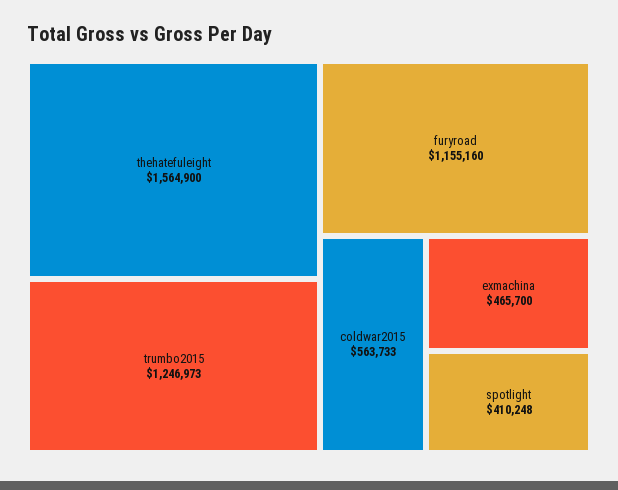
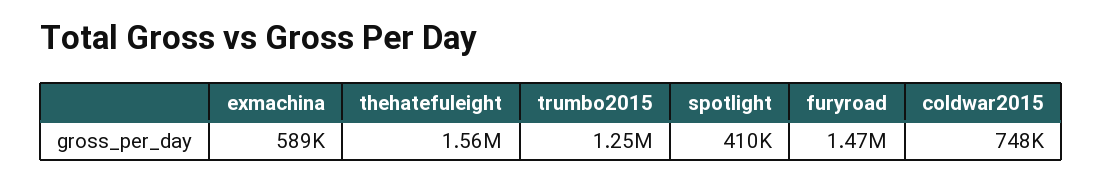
furyroad: 1155160 -> 1470000
coldwar2015: 563733 -> 748000
exmachina: 465700 -> 589000

